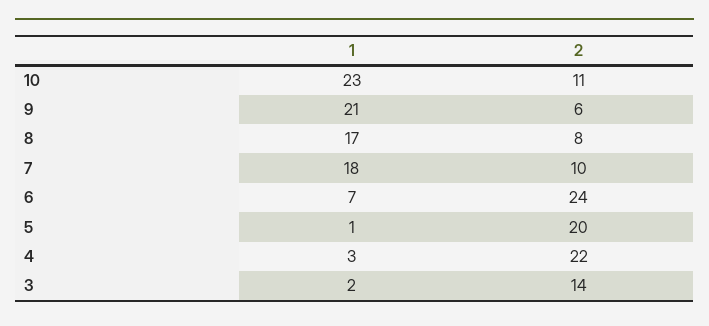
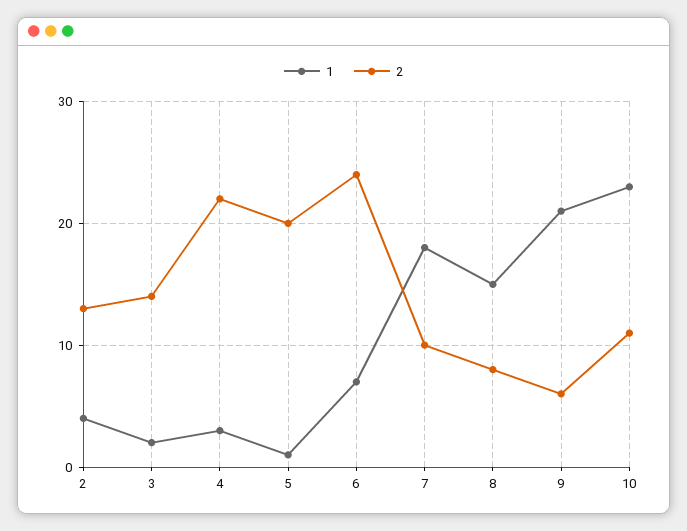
1, 8: 17 -> 15
1, 2: none -> 4
2, 2: none -> 13

